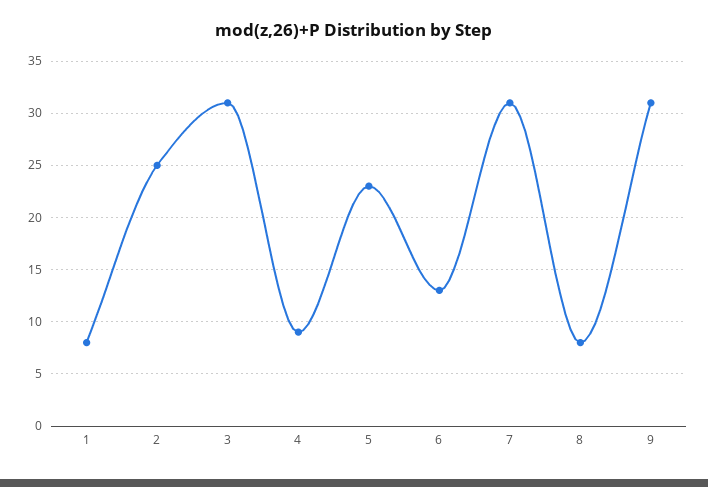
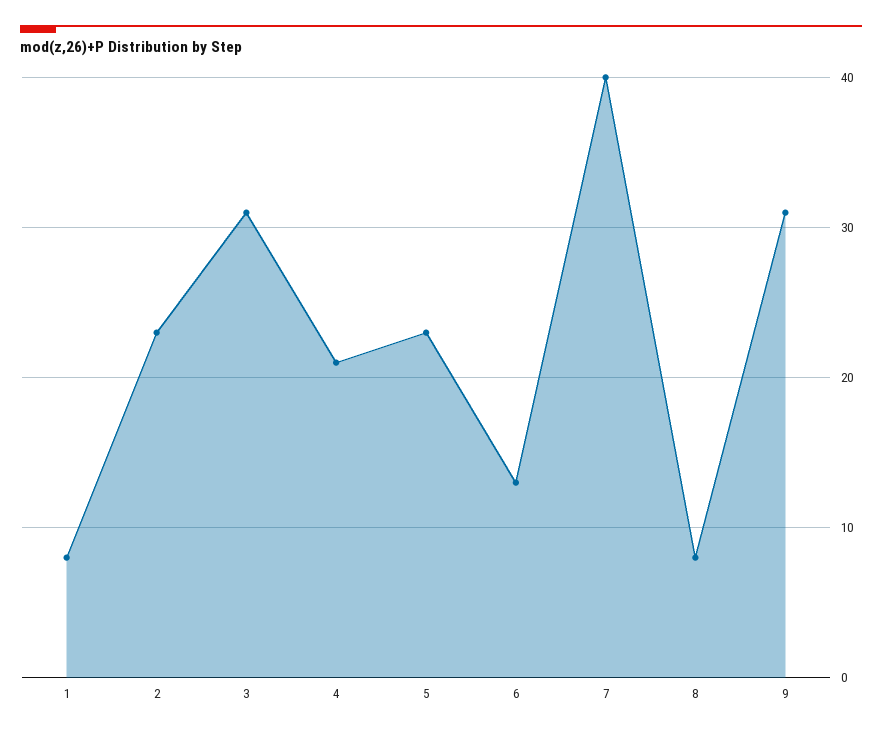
2: 25 -> 23
4: 9 -> 21
7: 31 -> 40

